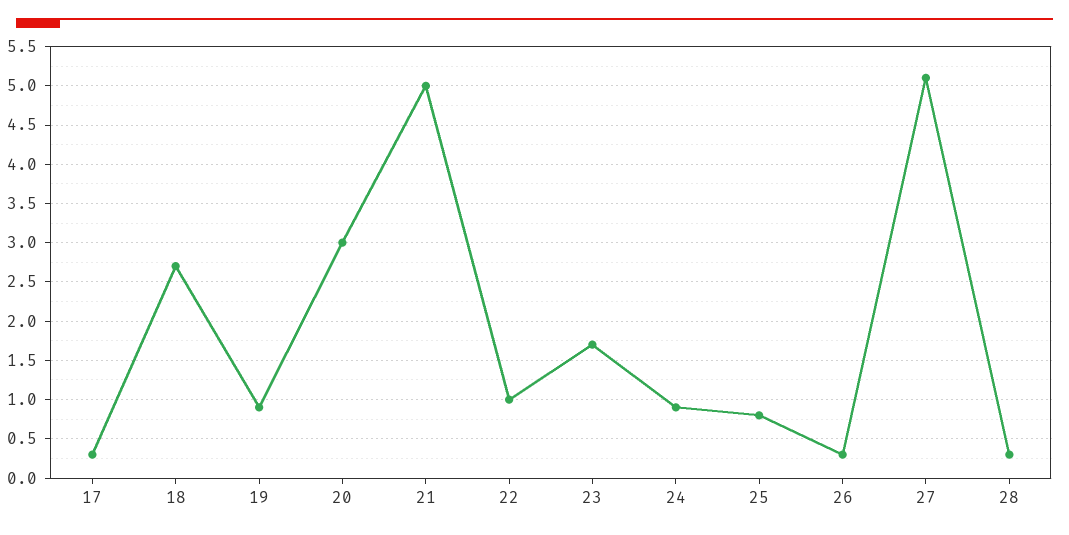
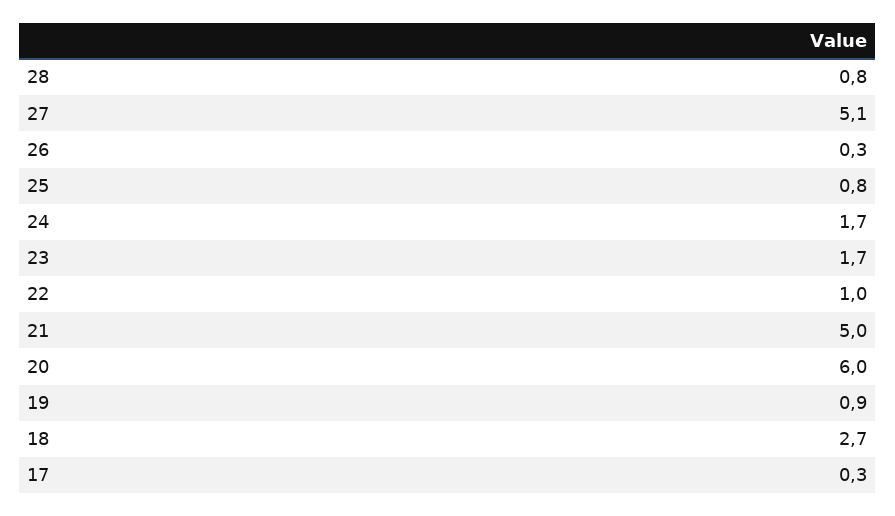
20: 3 -> 6
24: 0.9 -> 1.7
28: 0.3 -> 0.8

